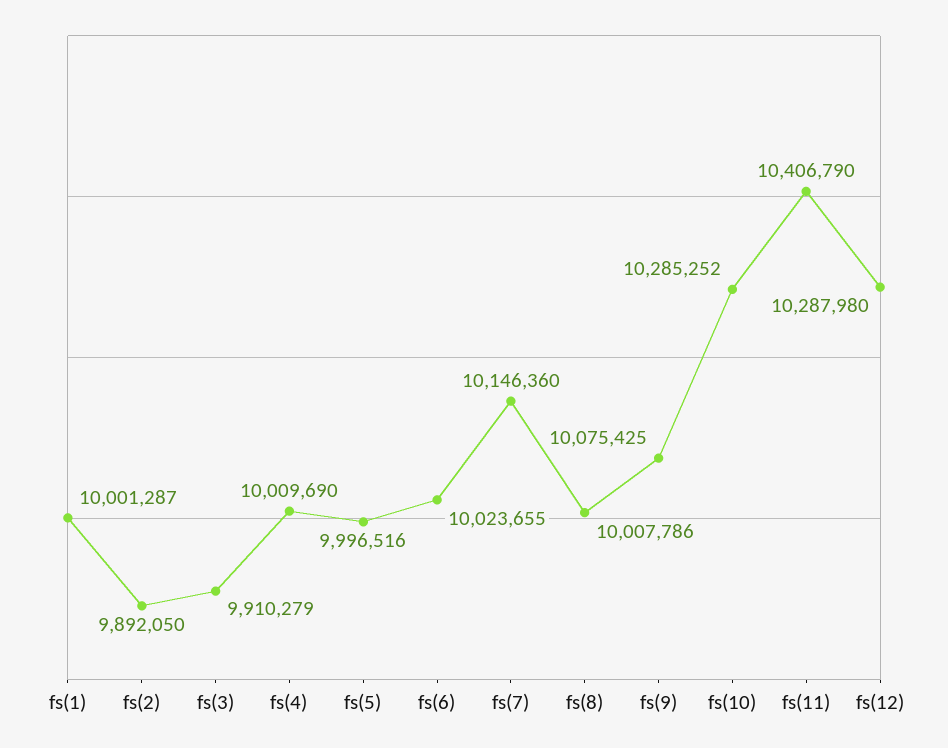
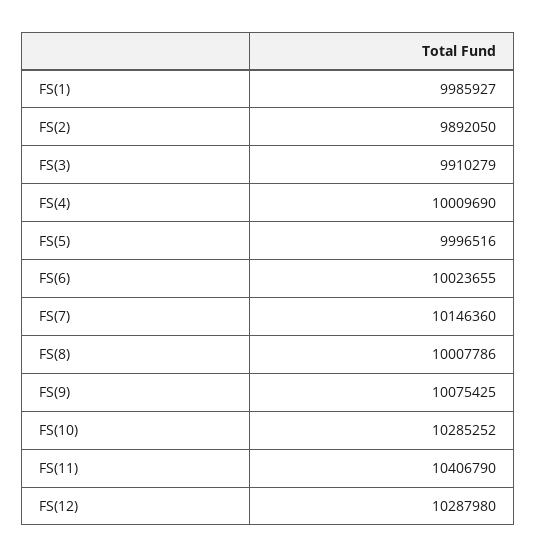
fs(1): 10001287 -> 9985927

